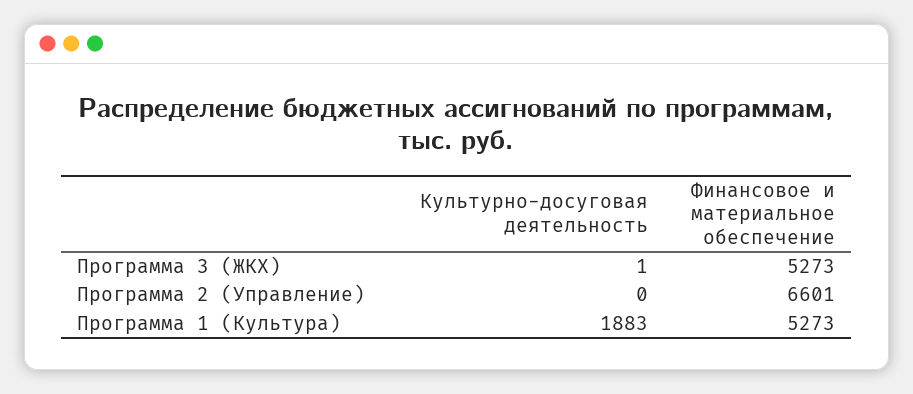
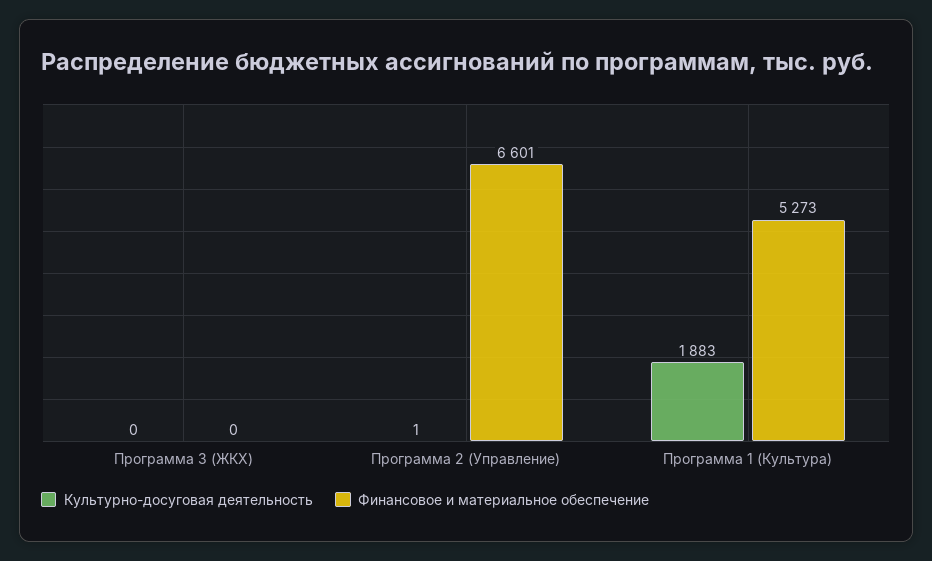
Культурно-досуговая деятельность, Программа 3 (ЖКХ): 1 -> 0
Финансовое и материальное обеспечение, Программа 3 (ЖКХ): 5273 -> 0
Культурно-досуговая деятельность, Программа 2 (Управление): 0 -> 1

